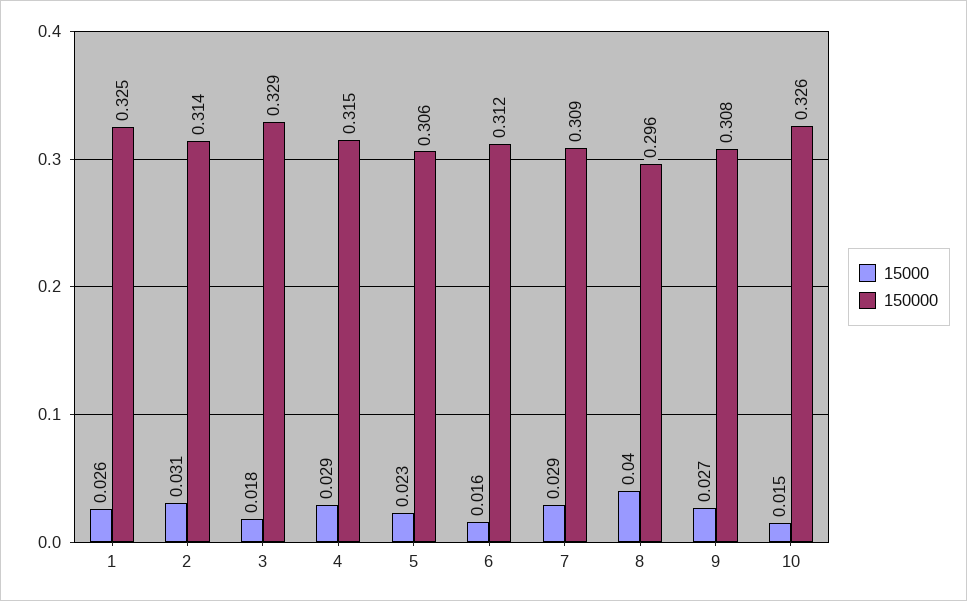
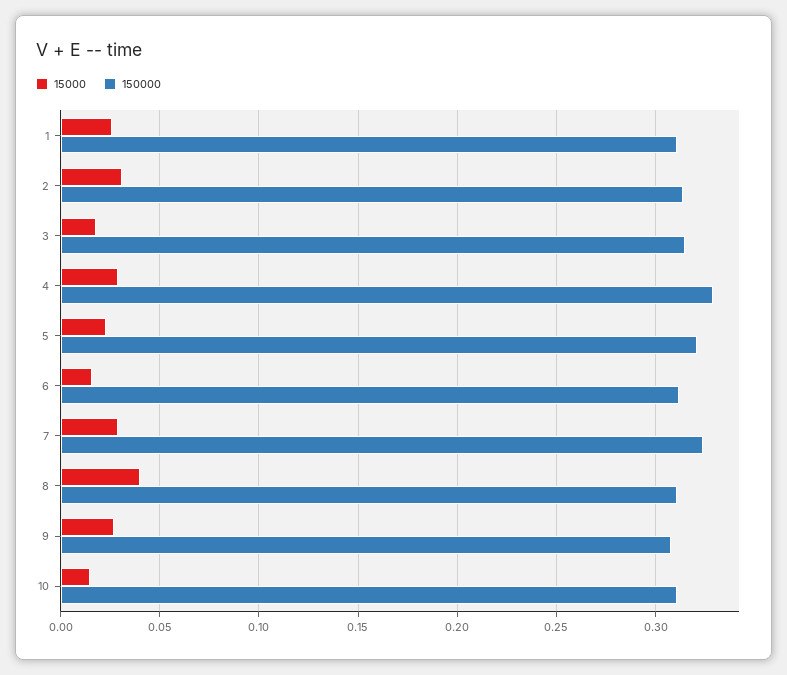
150000, 1: 0.325 -> 0.31
150000, 3: 0.329 -> 0.315
150000, 4: 0.315 -> 0.33
150000, 5: 0.306 -> 0.32
150000, 7: 0.309 -> 0.325
150000, 8: 0.296 -> 0.31
150000, 10: 0.326 -> 0.31

